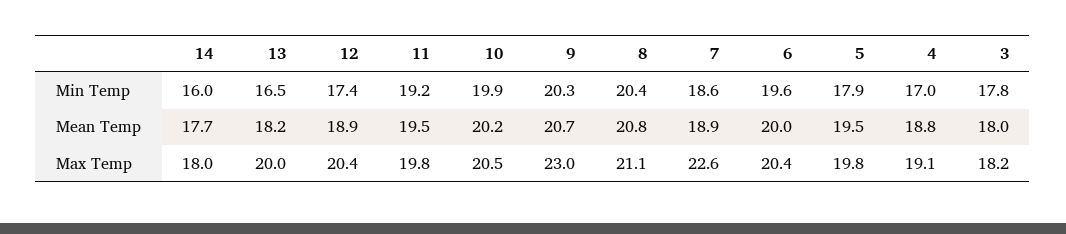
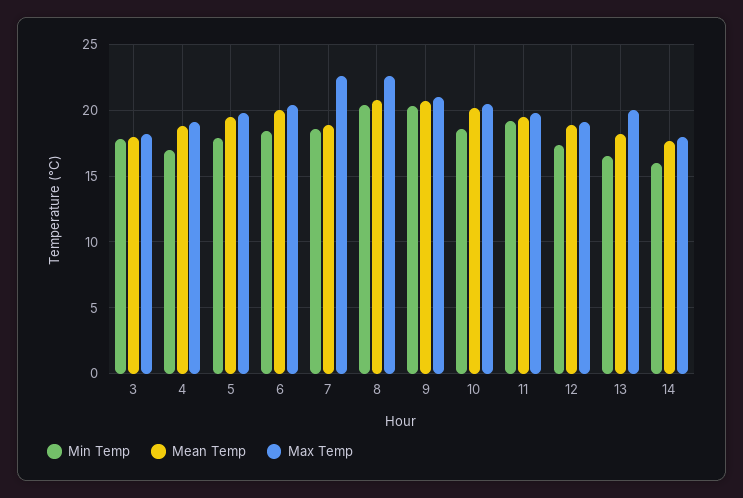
Min Temp, 10: 19.9 -> 18.5
Min Temp, 6: 19.6 -> 18.5
Max Temp, 12: 20.4 -> 19
Max Temp, 9: 23 -> 21
Max Temp, 8: 21.1 -> 22.5

